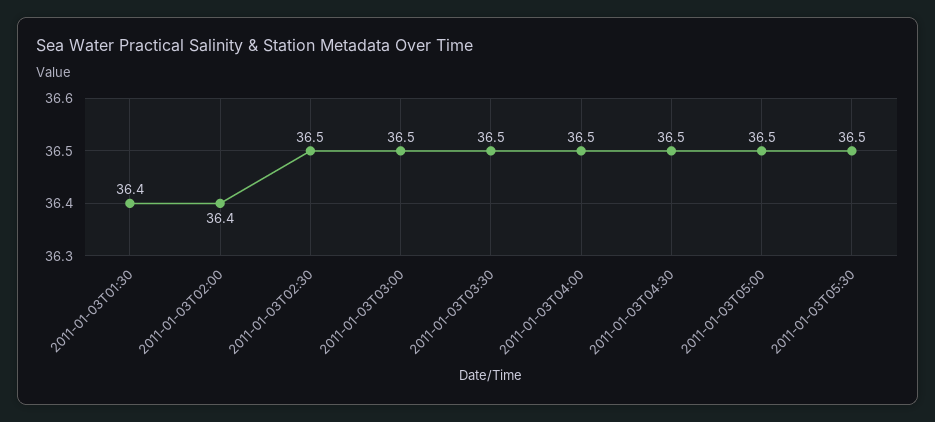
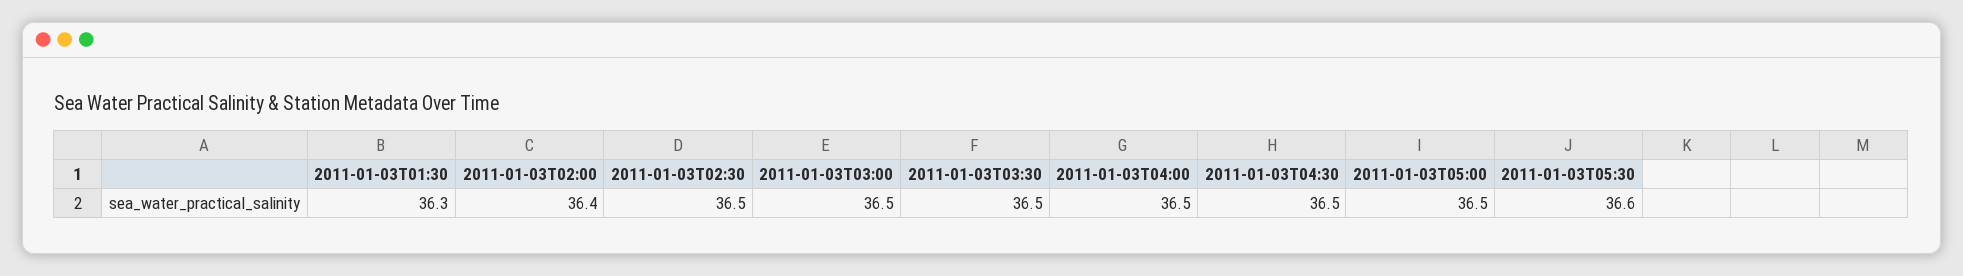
2011-01-03T01:30: 36.4 -> 36.3
2011-01-03T05:30: 36.5 -> 36.6

